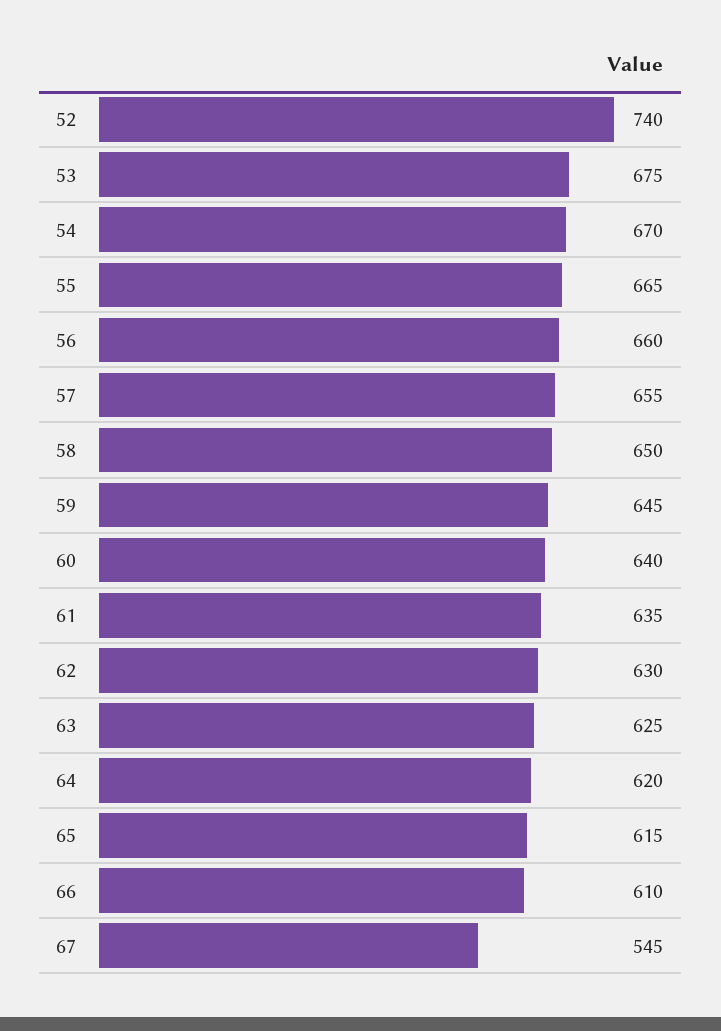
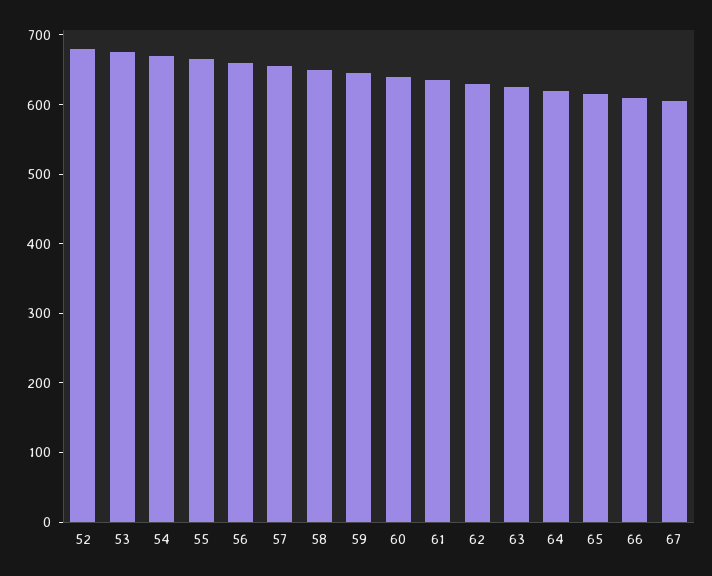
52: 740 -> 680
67: 545 -> 600

